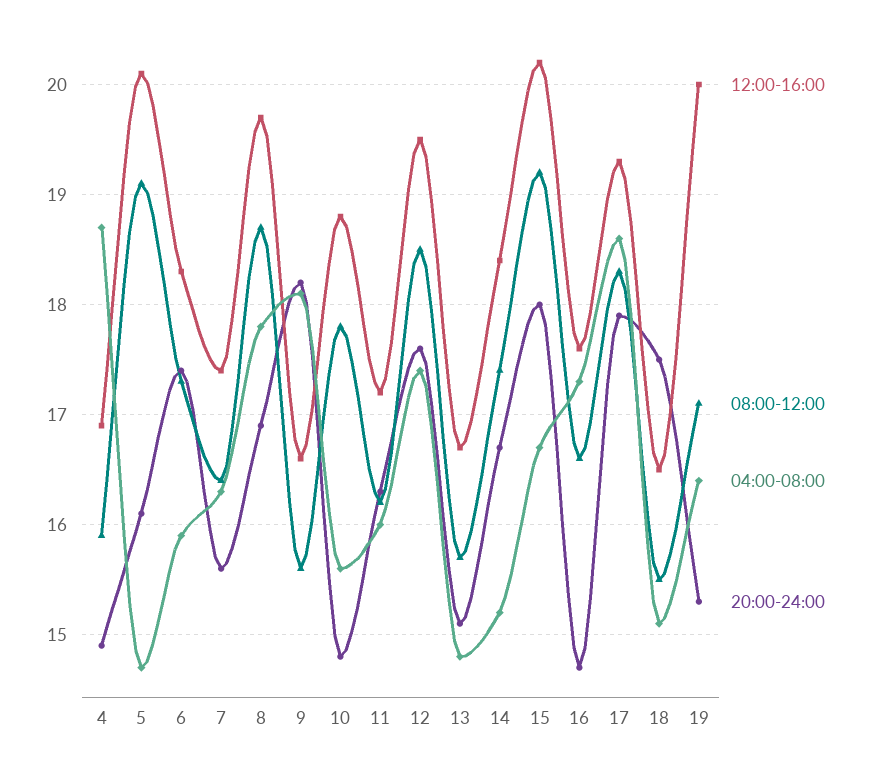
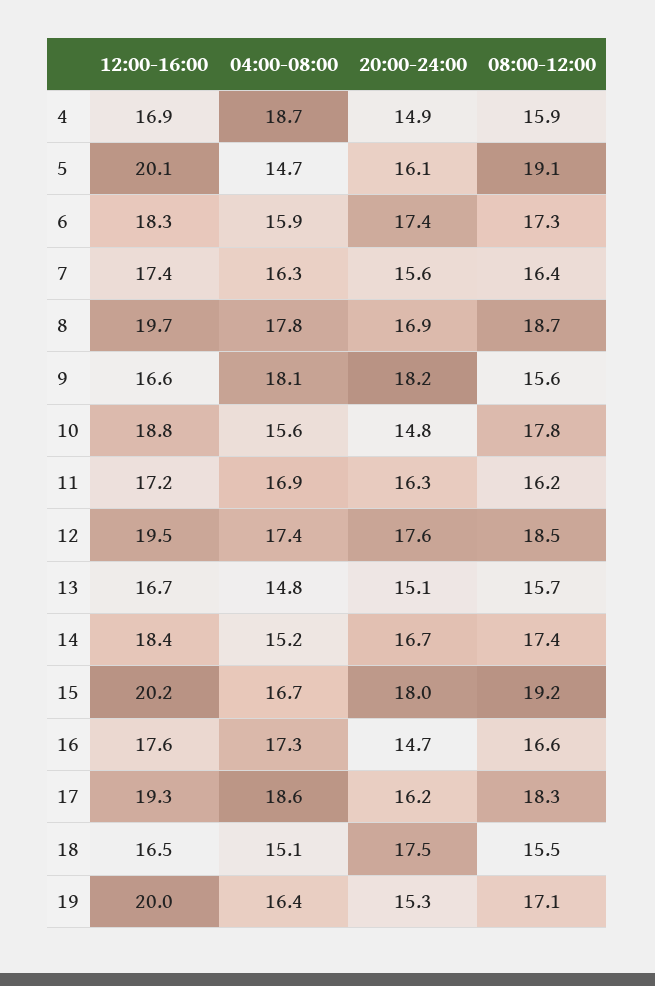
04:00-08:00, 11: 16 -> 16.9
20:00-24:00, 17: 17.9 -> 16.2

